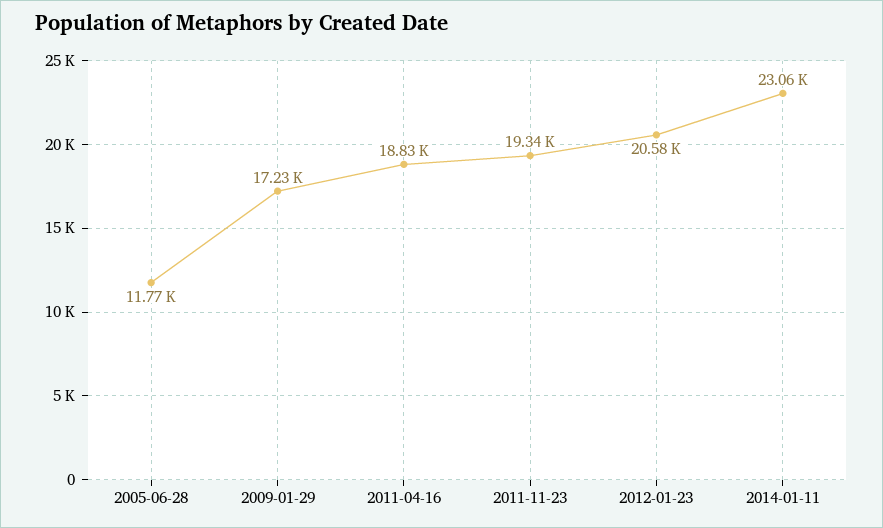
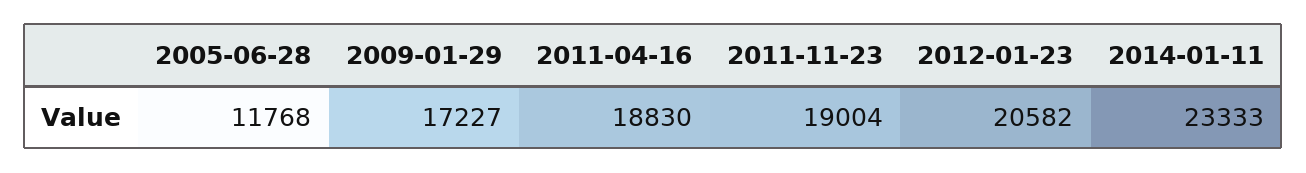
2011-11-23: 19340 -> 19004
2014-01-11: 23060 -> 23333

